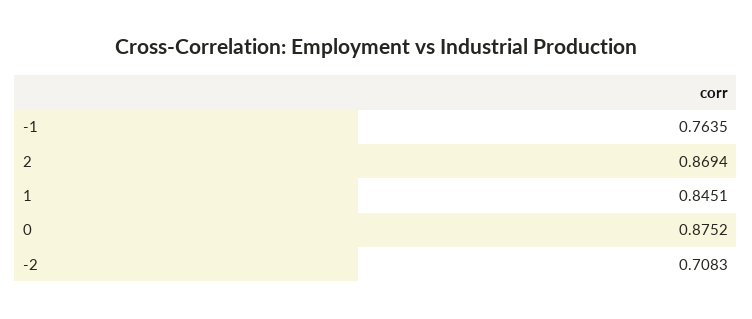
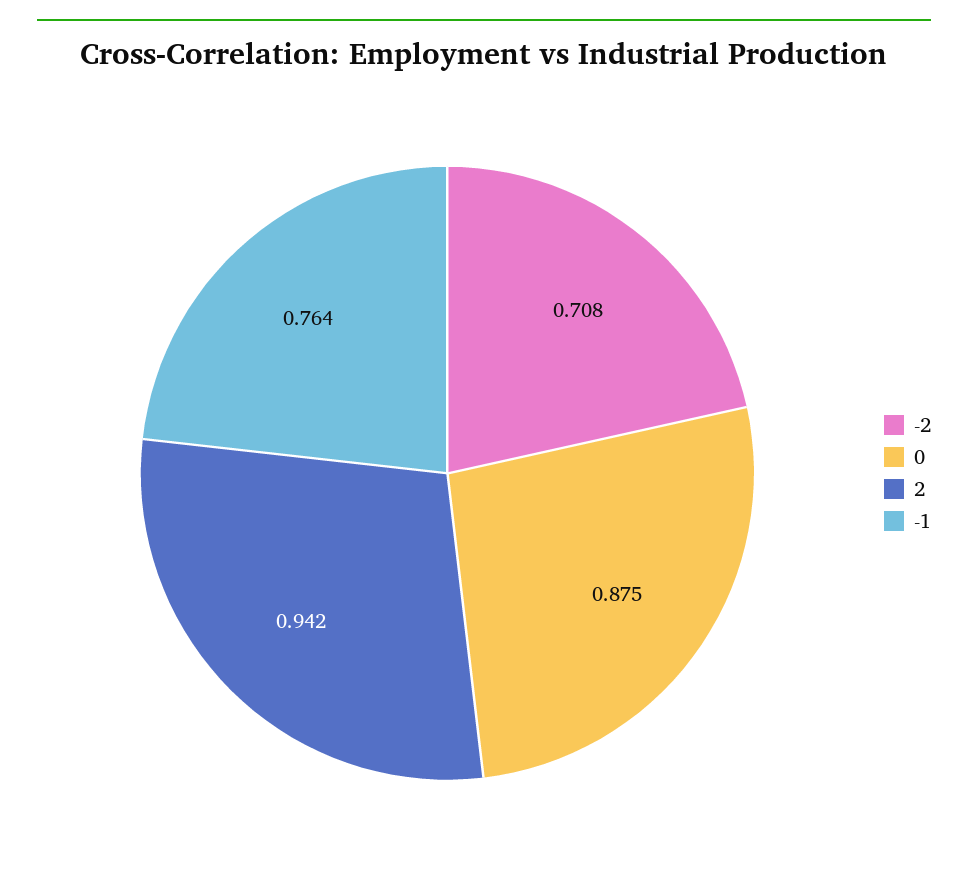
2: 0.8694 -> 0.942
1: 0.8451 -> none

